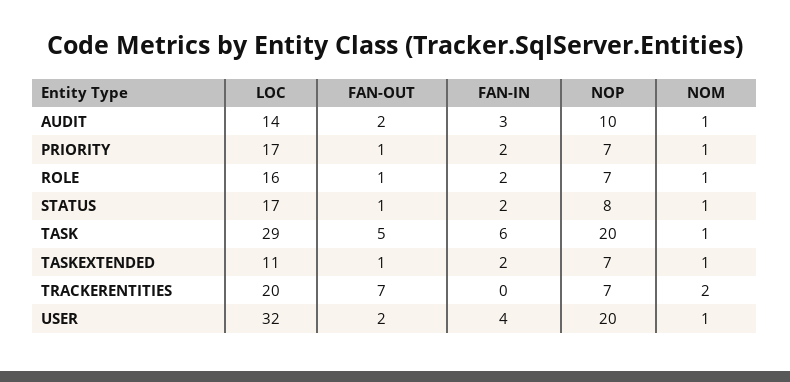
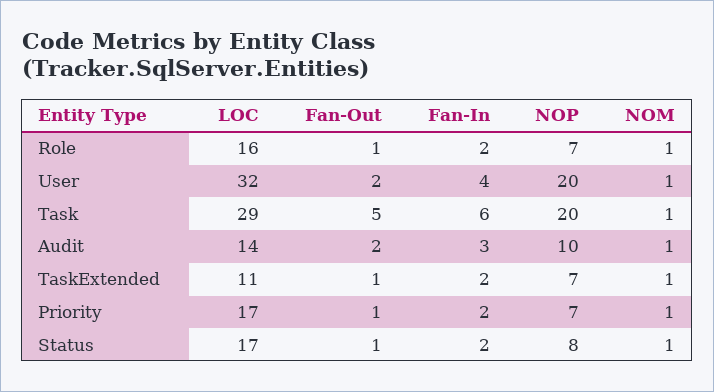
LOC, TRACKERENTITIES: 20 -> none
FAN-OUT, TRACKERENTITIES: 7 -> none
FAN-IN, TRACKERENTITIES: 0 -> none
NOP, TRACKERENTITIES: 7 -> none
NOM, TRACKERENTITIES: 2 -> none

